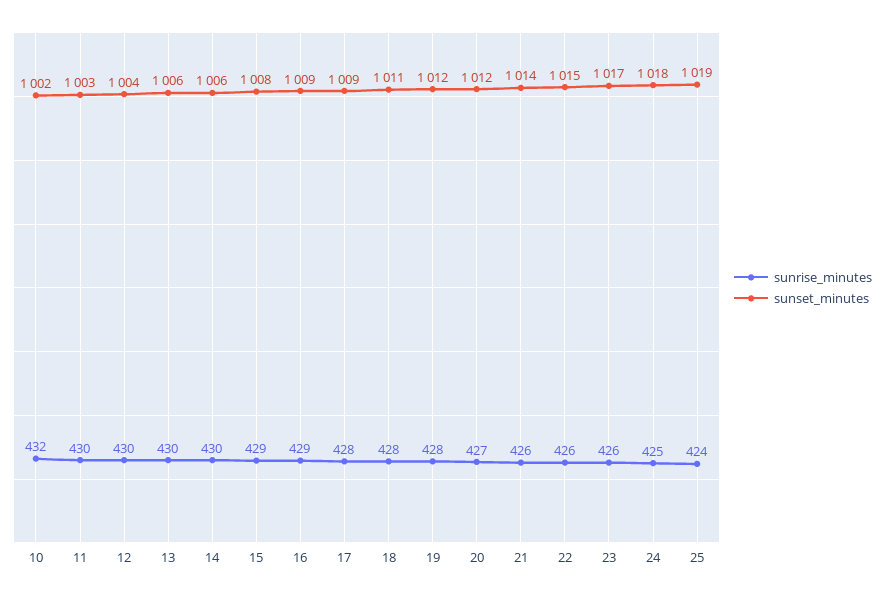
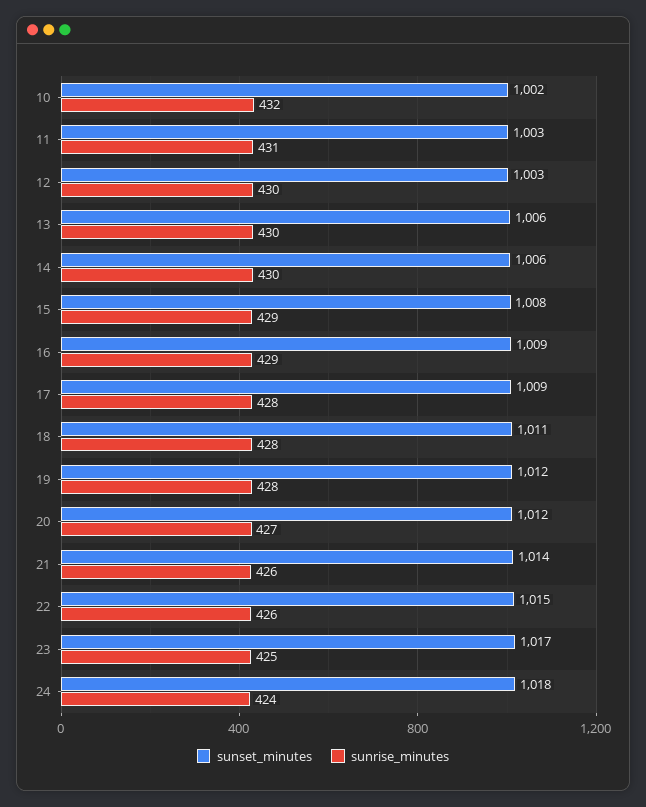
sunrise_minutes, 11: 430 -> 431
sunset_minutes, 12: 1004 -> 1003
sunrise_minutes, 23: 426 -> 425
sunrise_minutes, 24: 425 -> 424
sunrise_minutes, 25: 424 -> none
sunset_minutes, 25: 1019 -> none

